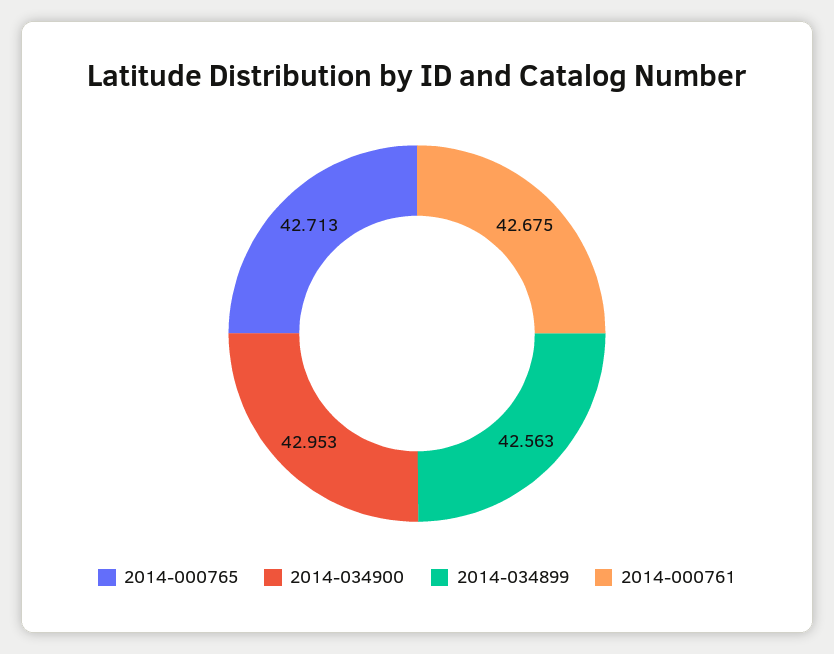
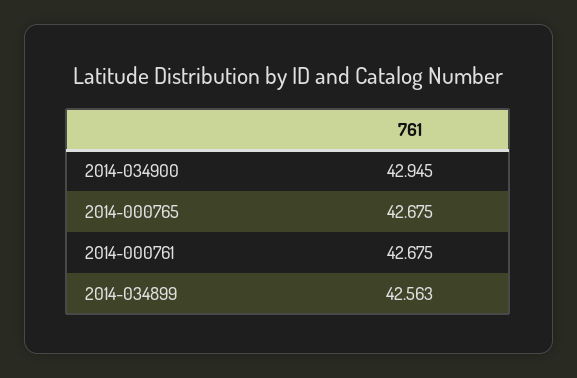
2014-000765: 42.713 -> 42.675
2014-034900: 42.953 -> 42.945

